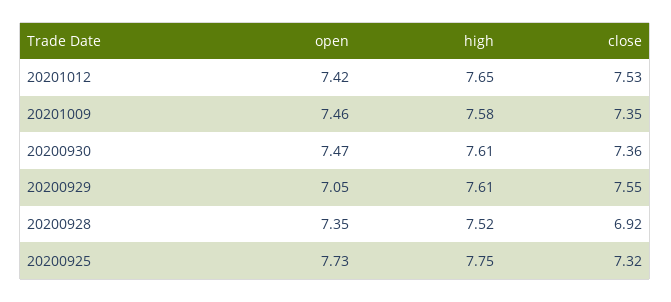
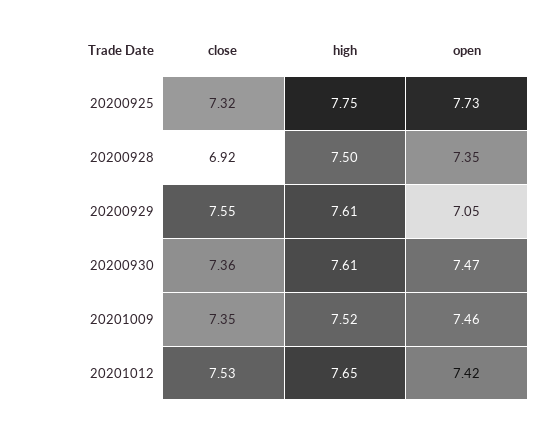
high, 20201009: 7.58 -> 7.52
high, 20200928: 7.52 -> 7.5

